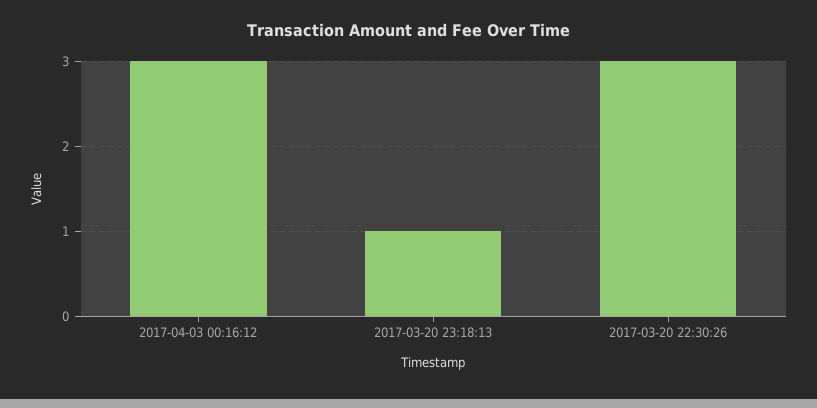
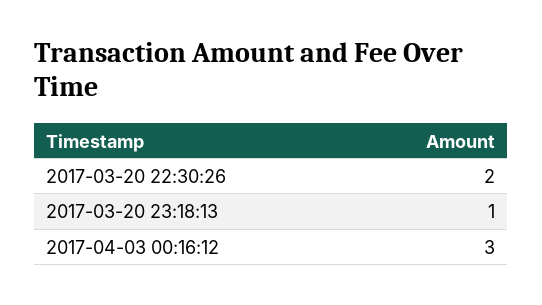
2017-03-20 22:30:26: 3 -> 2

